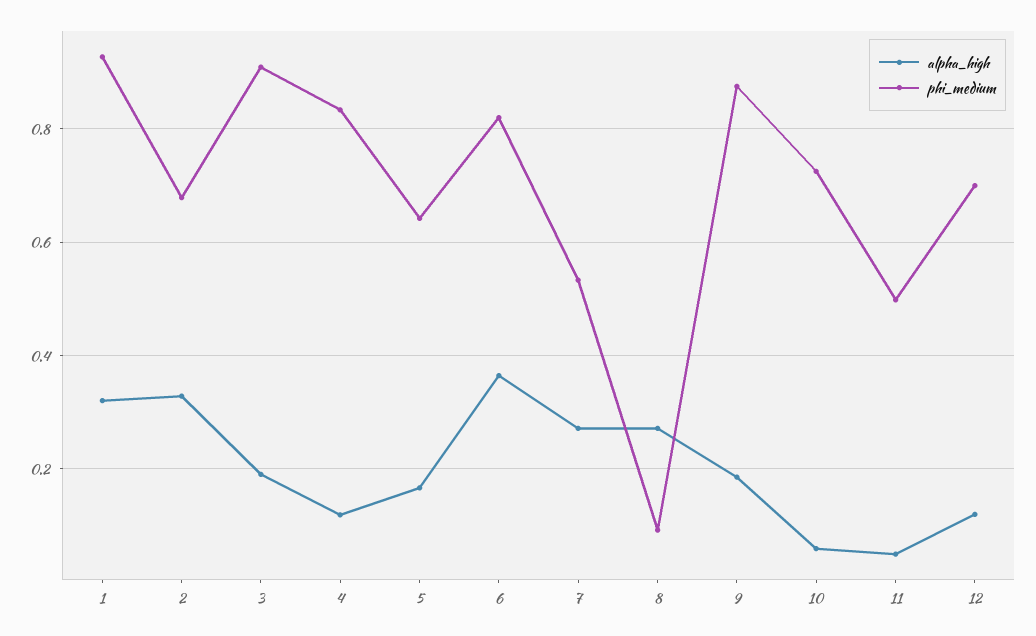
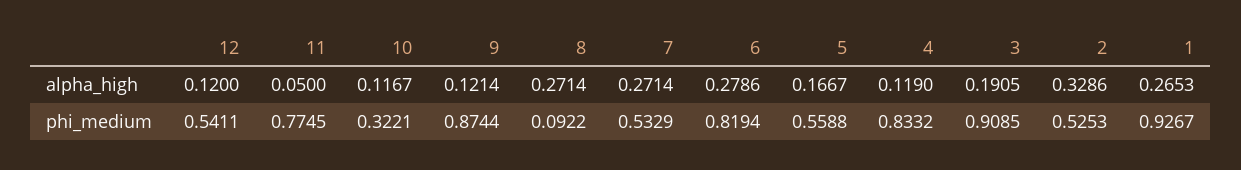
alpha_high, 1: 0.32 -> 0.2653
phi_medium, 2: 0.68 -> 0.5253
phi_medium, 5: 0.64 -> 0.5588
alpha_high, 6: 0.36 -> 0.2786
alpha_high, 9: 0.18 -> 0.1214
alpha_high, 10: 0.06 -> 0.1167
phi_medium, 10: 0.72 -> 0.3221
phi_medium, 11: 0.5 -> 0.7745
phi_medium, 12: 0.7 -> 0.5411

